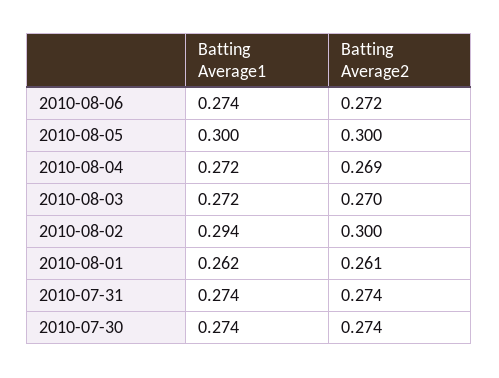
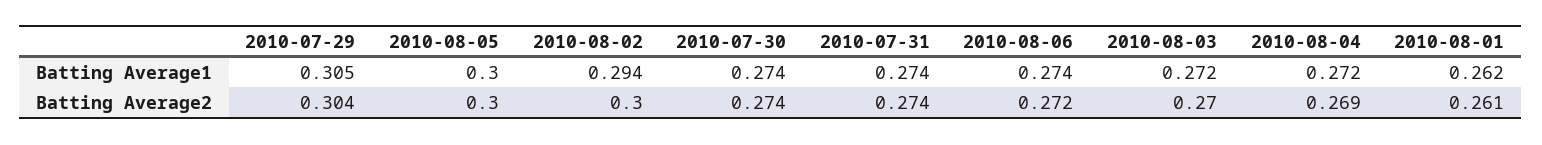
Batting Average1, 2010-07-29: none -> 0.305
Batting Average2, 2010-07-29: none -> 0.304

